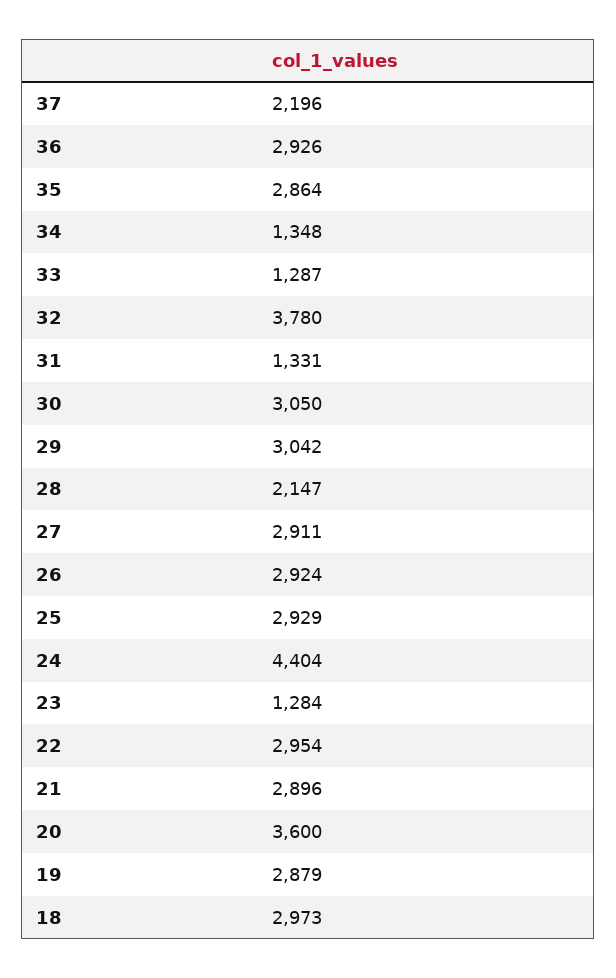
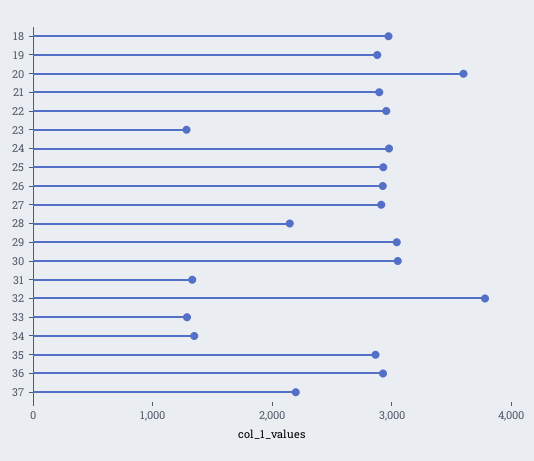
24: 4404 -> 3000

